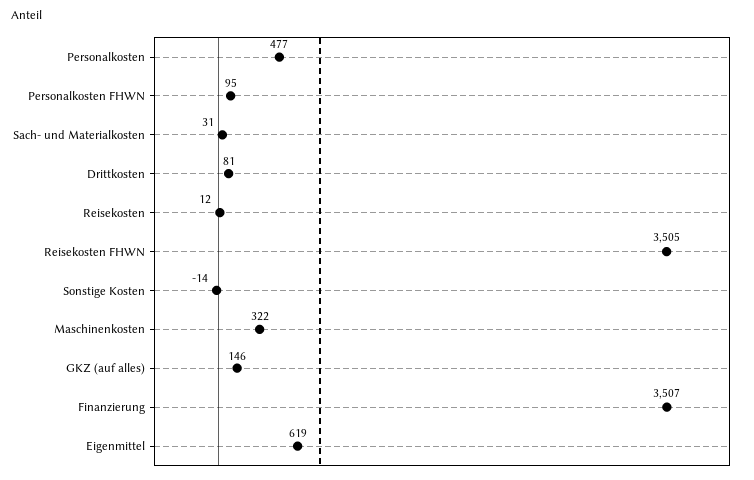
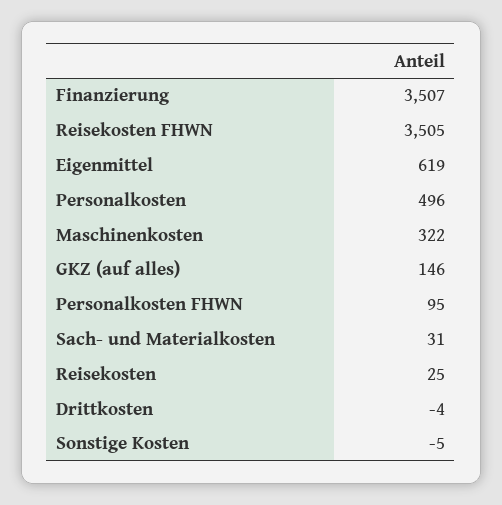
Personalkosten: 477 -> 496
Drittkosten: 81 -> -4
Reisekosten: 12 -> 25
Sonstige Kosten: -14 -> -5

